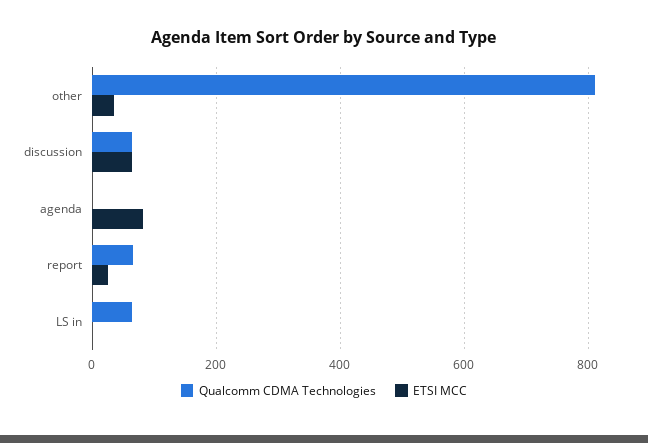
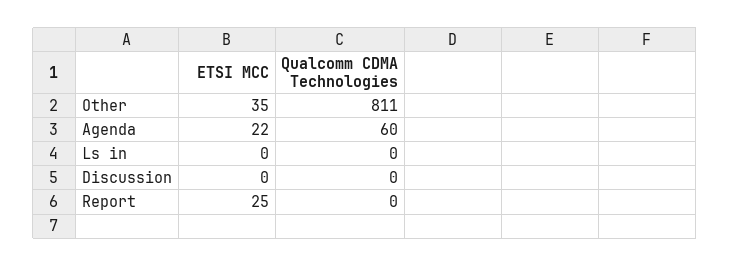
Qualcomm CDMA Technologies, discussion: 60 -> 0
ETSI MCC, discussion: 60 -> 0
Qualcomm CDMA Technologies, agenda: 0 -> 60
ETSI MCC, agenda: 80 -> 22
Qualcomm CDMA Technologies, report: 60 -> 0
Qualcomm CDMA Technologies, LS in: 60 -> 0

